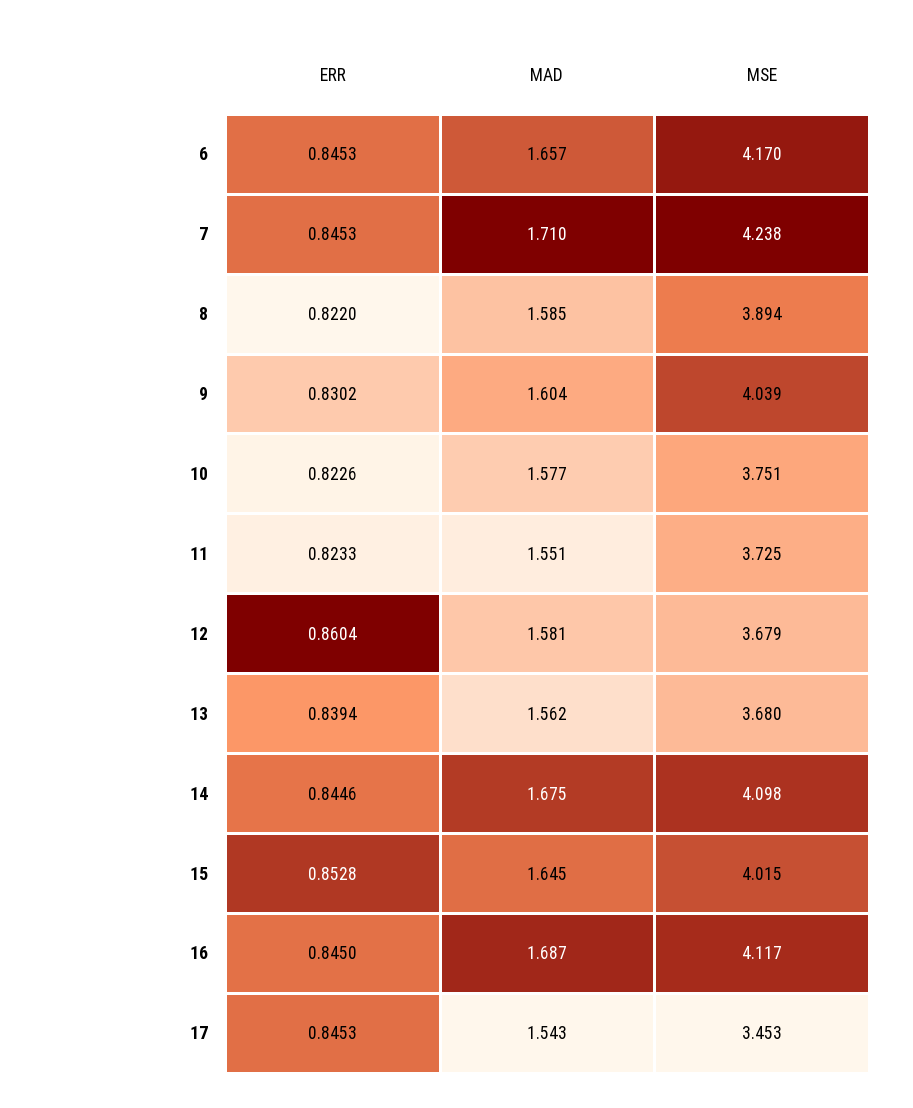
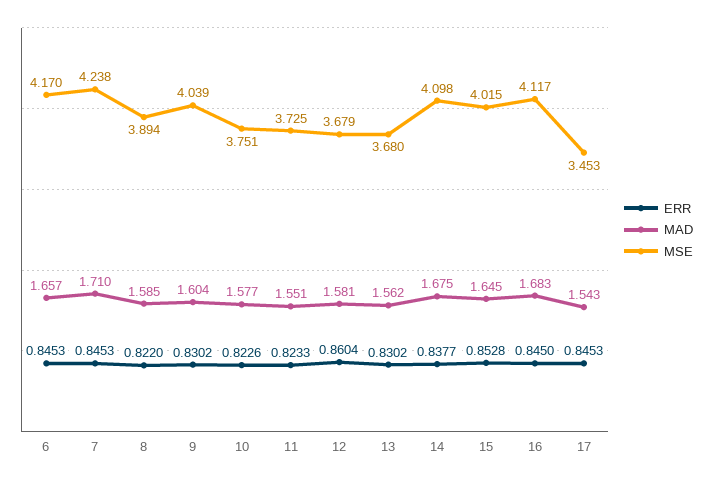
ERR, 13: 0.8394 -> 0.8302
ERR, 14: 0.8446 -> 0.8377
MAD, 16: 1.687 -> 1.683

